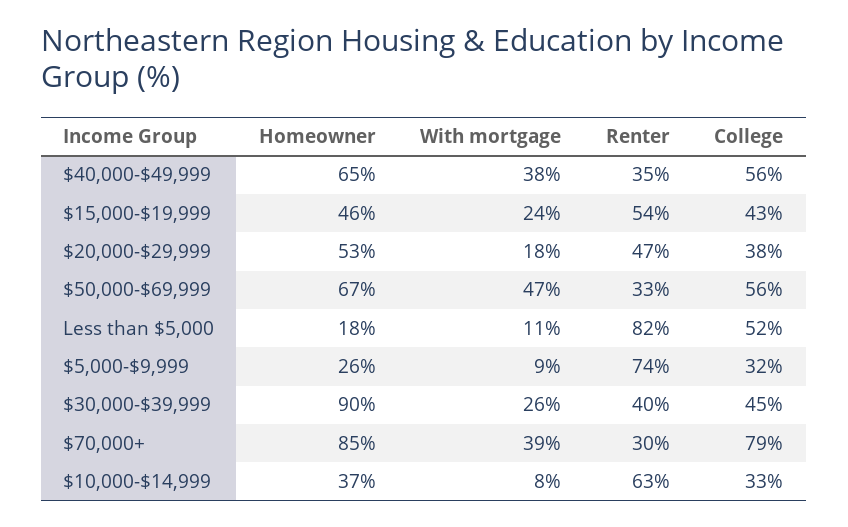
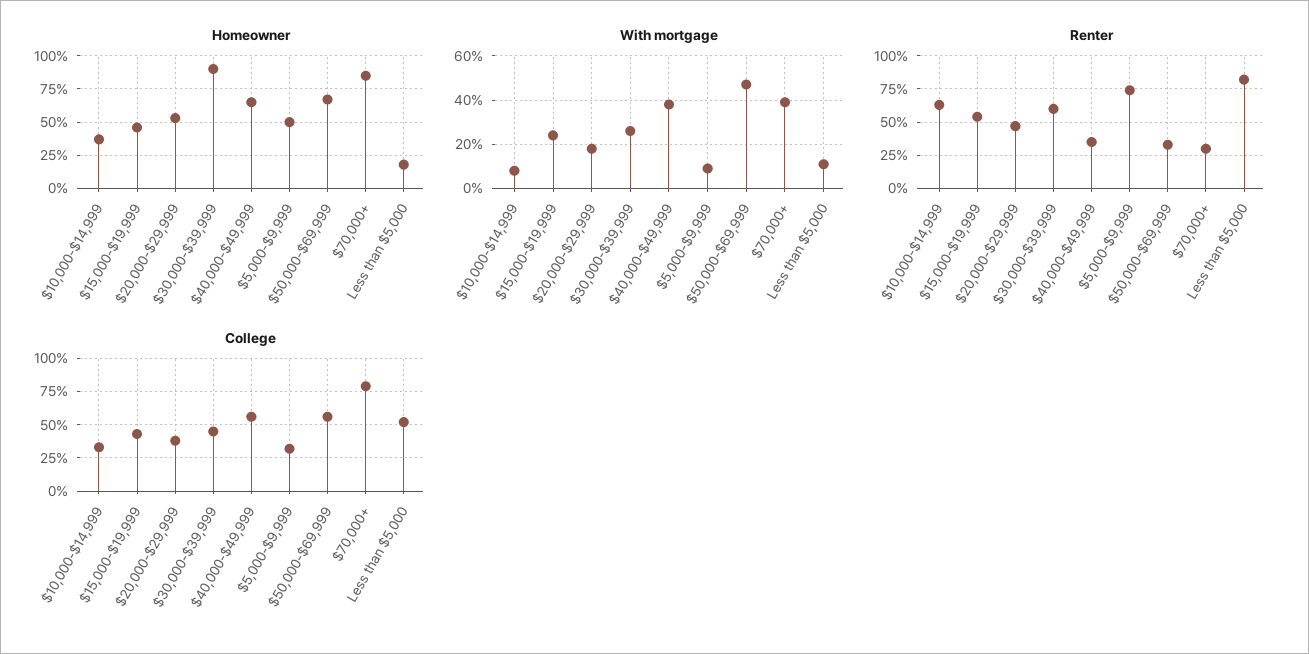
Homeowner, $5,000-$9,999: 26 -> 50
Renter, $30,000-$39,999: 40 -> 60

